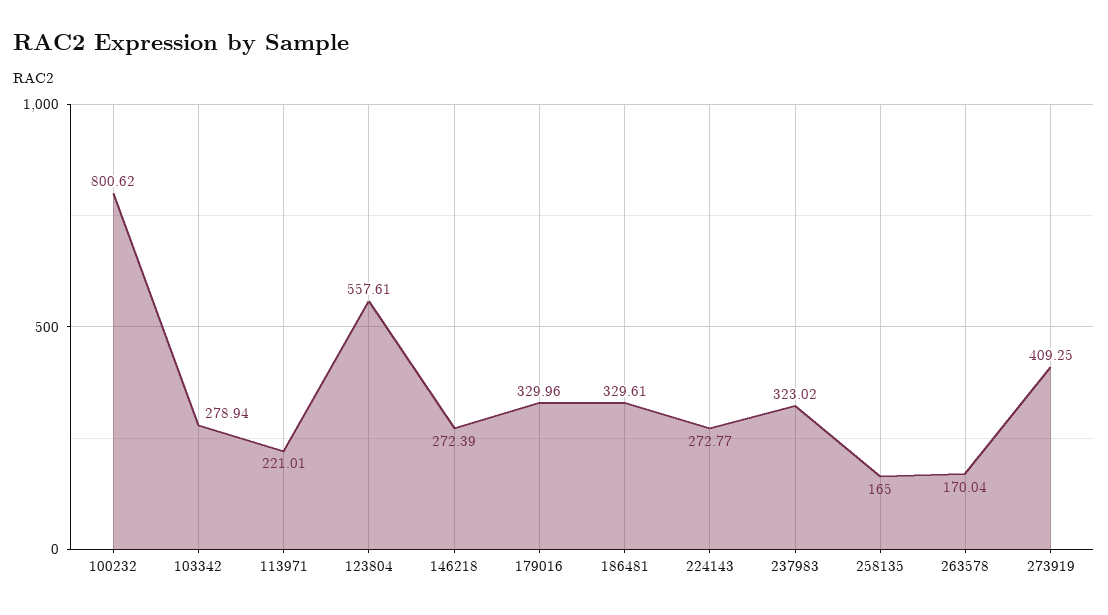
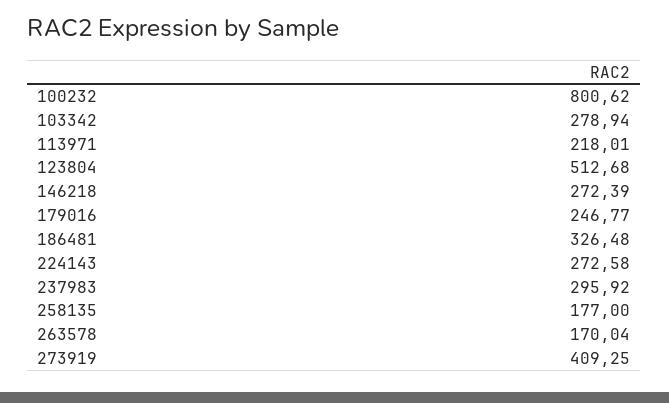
113971: 221.01 -> 218.01
123804: 557.61 -> 512.68
179016: 329.96 -> 246.77
186481: 329.61 -> 326.48
224143: 272.77 -> 272.58
237983: 323.02 -> 295.92
258135: 165 -> 177

